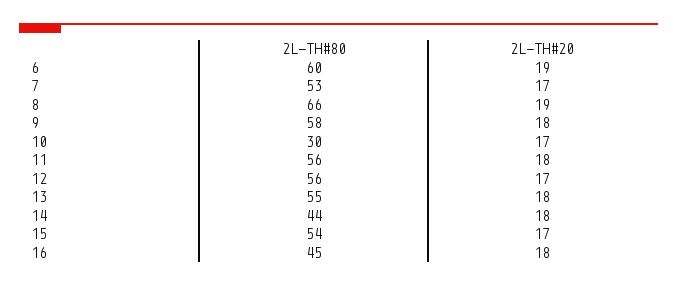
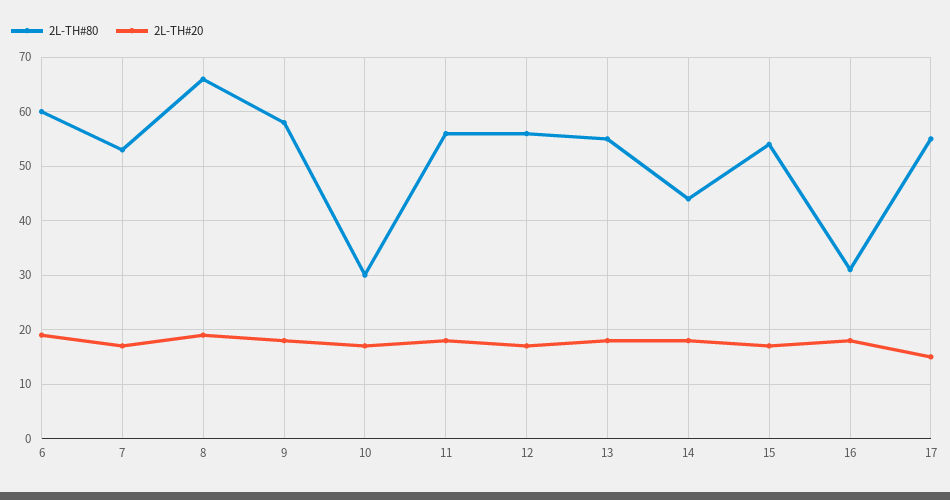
2L-TH#80, 16: 45 -> 30
2L-TH#80, 17: none -> 55
2L-TH#20, 17: none -> 15

